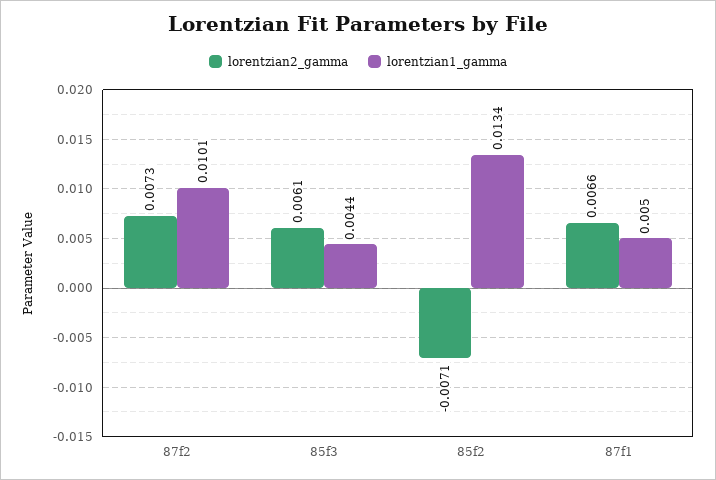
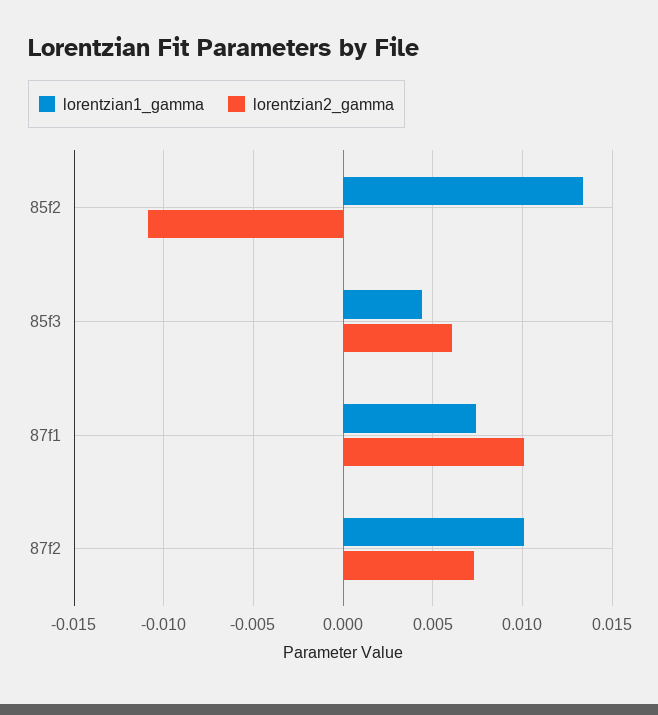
lorentzian2_gamma, 85f2: -0.0071 -> -0.011
lorentzian2_gamma, 87f1: 0.0066 -> 0.01
lorentzian1_gamma, 87f1: 0.005 -> 0.0075

